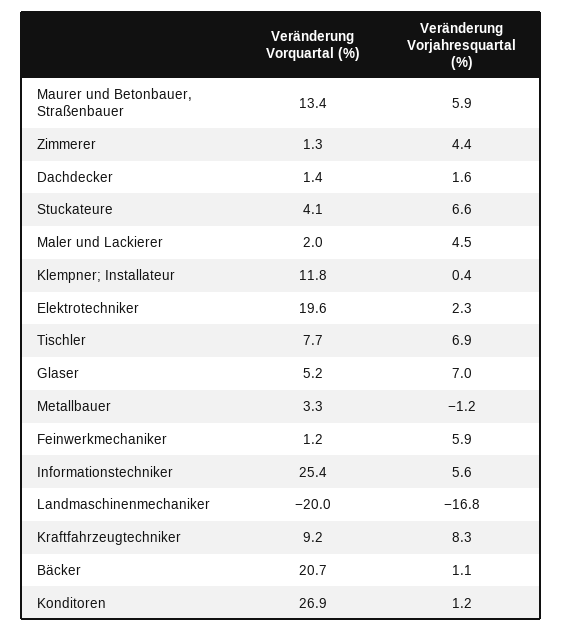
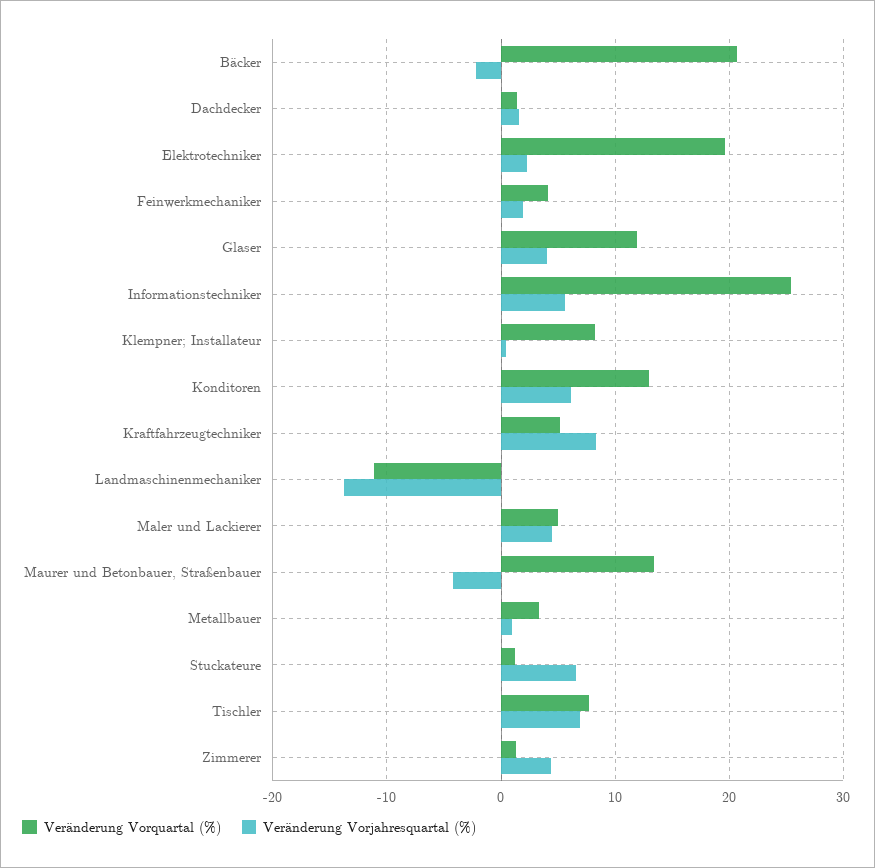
Veränderung Vorjahresquartal (%), Maurer und Betonbauer, Straßenbauer: 5.9 -> -4
Veränderung Vorquartal (%), Stuckateure: 4.1 -> 1
Veränderung Vorquartal (%), Maler und Lackierer: 2 -> 5
Veränderung Vorquartal (%), Klempner; Installateur: 11.8 -> 8
Veränderung Vorquartal (%), Glaser: 5.2 -> 12
Veränderung Vorjahresquartal (%), Glaser: 7 -> 4
Veränderung Vorjahresquartal (%), Metallbauer: -1.2 -> 1
Veränderung Vorquartal (%), Feinwerkmechaniker: 1.2 -> 4
Veränderung Vorjahresquartal (%), Feinwerkmechaniker: 5.9 -> 2
Veränderung Vorquartal (%), Landmaschinenmechaniker: -20 -> -11
Veränderung Vorjahresquartal (%), Landmaschinenmechaniker: -16.8 -> -14
Veränderung Vorquartal (%), Kraftfahrzeugtechniker: 9.2 -> 5
Veränderung Vorjahresquartal (%), Bäcker: 1.1 -> -2
Veränderung Vorquartal (%), Konditoren: 26.9 -> 13
Veränderung Vorjahresquartal (%), Konditoren: 1.2 -> 6

